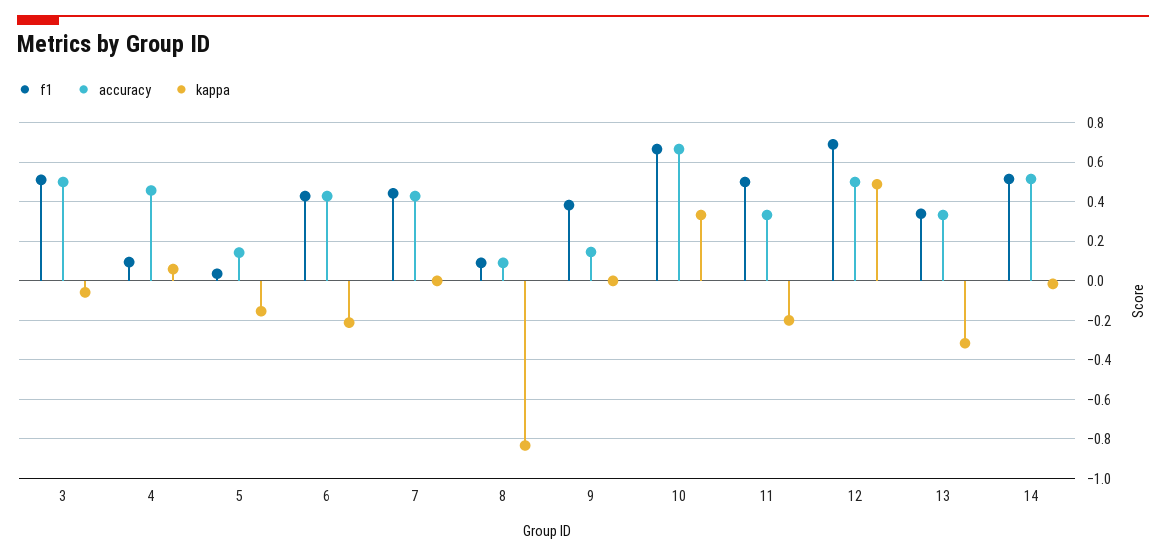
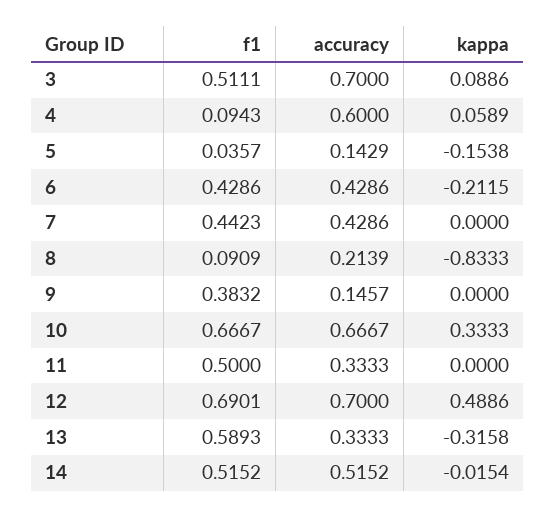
accuracy, 3: 0.5 -> 0.7
kappa, 3: -0.05 -> 0.0886
accuracy, 4: 0.45 -> 0.6
accuracy, 8: 0.1 -> 0.2139
kappa, 11: -0.2 -> 0
accuracy, 12: 0.5 -> 0.7
f1, 13: 0.35 -> 0.5893

